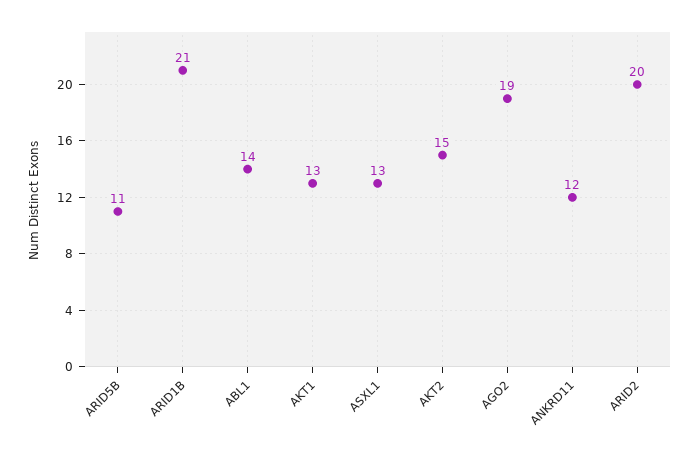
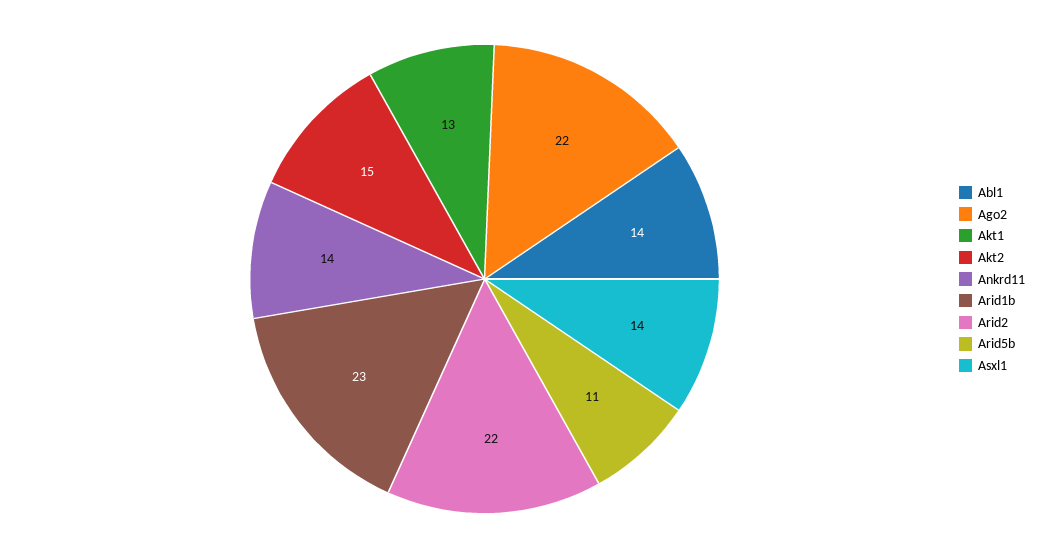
ARID1B: 21 -> 23
ASXL1: 13 -> 14
AGO2: 19 -> 22
ANKRD11: 12 -> 14
ARID2: 20 -> 22

